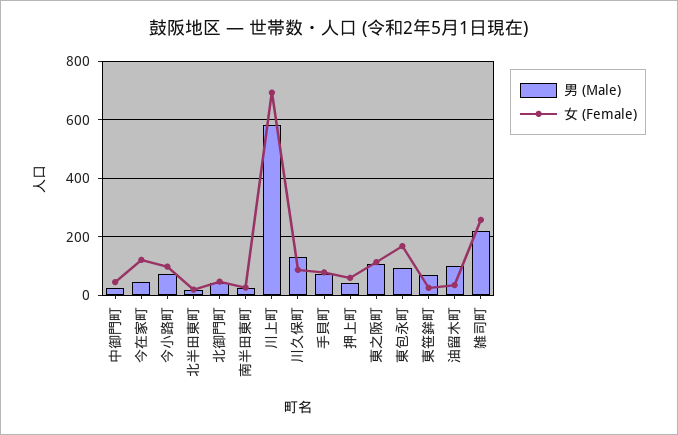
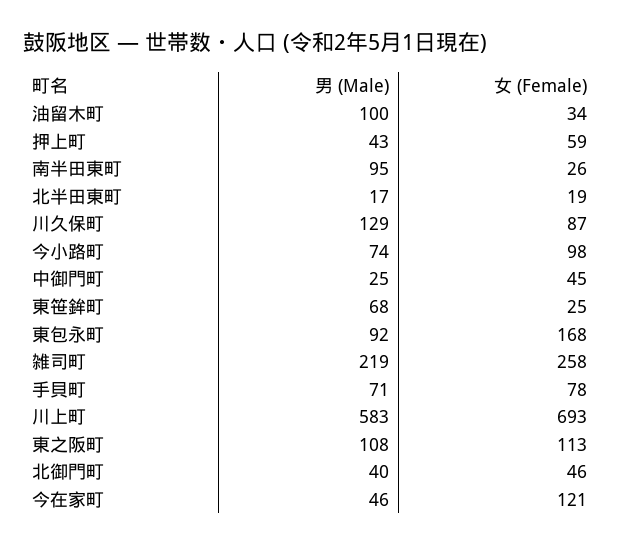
男 (Male), 南半田東町: 25 -> 95

